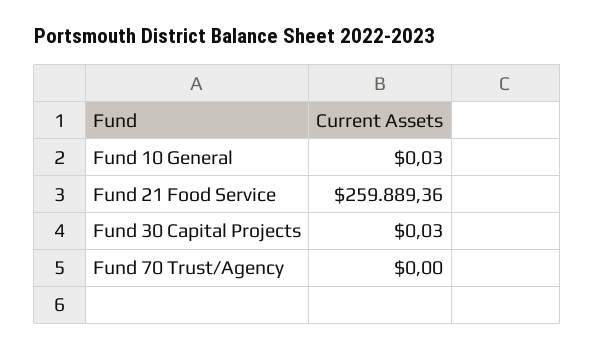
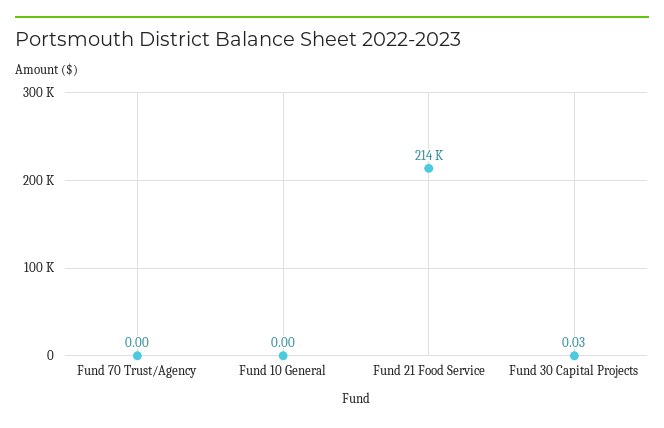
Fund 10 General: 0.03 -> 0
Fund 21 Food Service: 259889.36 -> 214000

